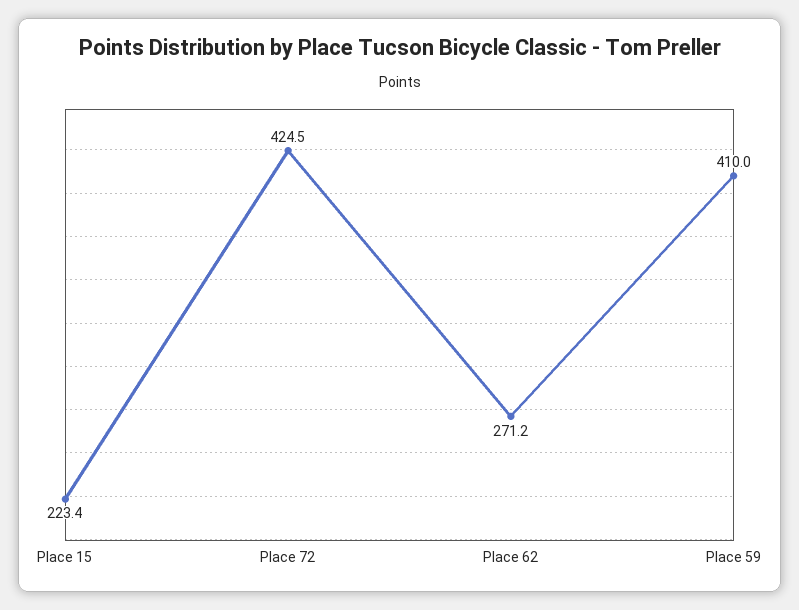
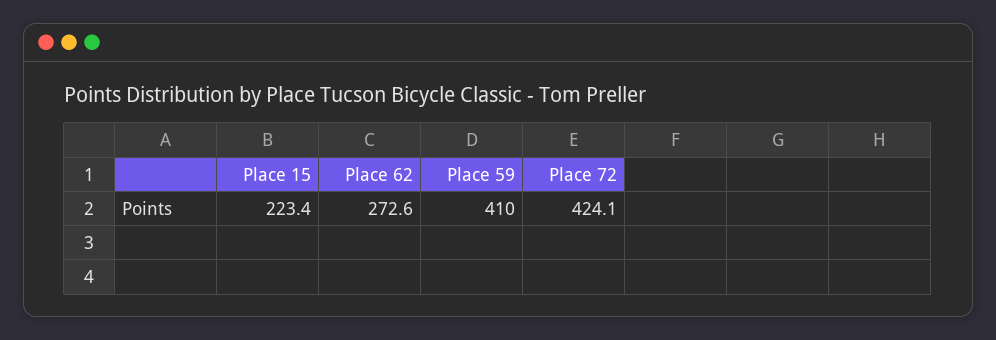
Place 72: 424.5 -> 424.1
Place 62: 271.2 -> 272.6

